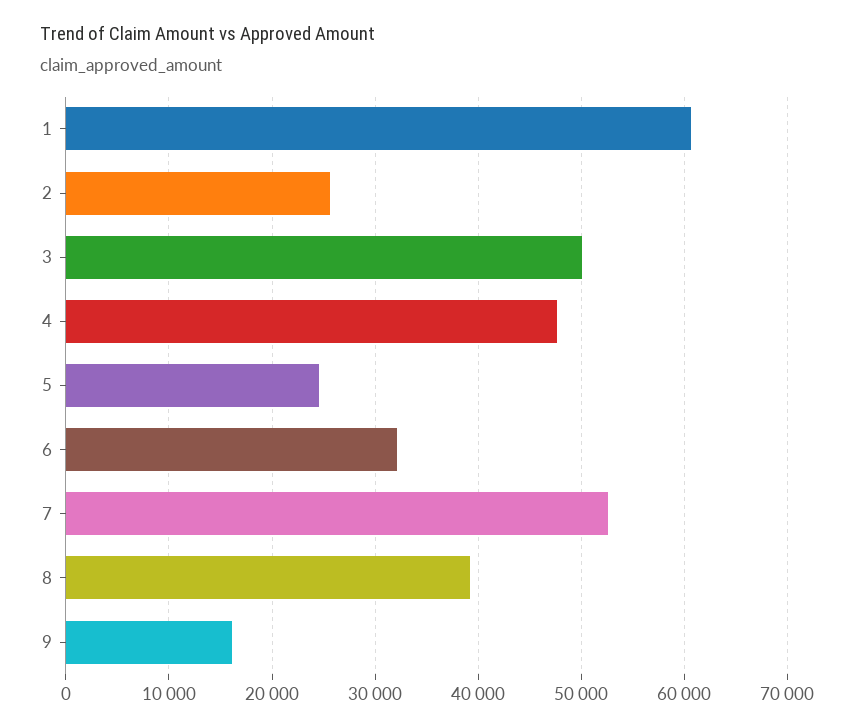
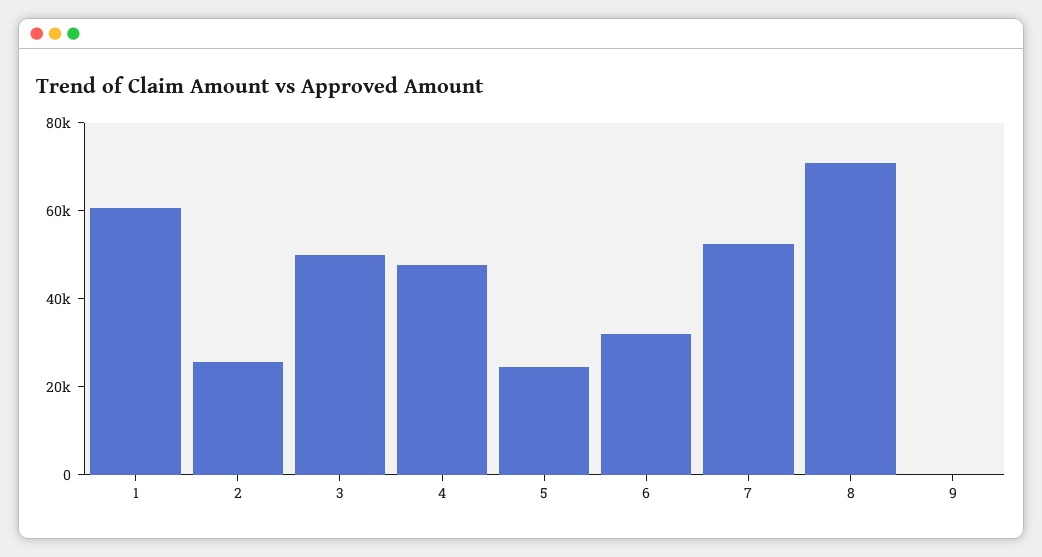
8: 39000 -> 70000
9: 16000 -> 0

